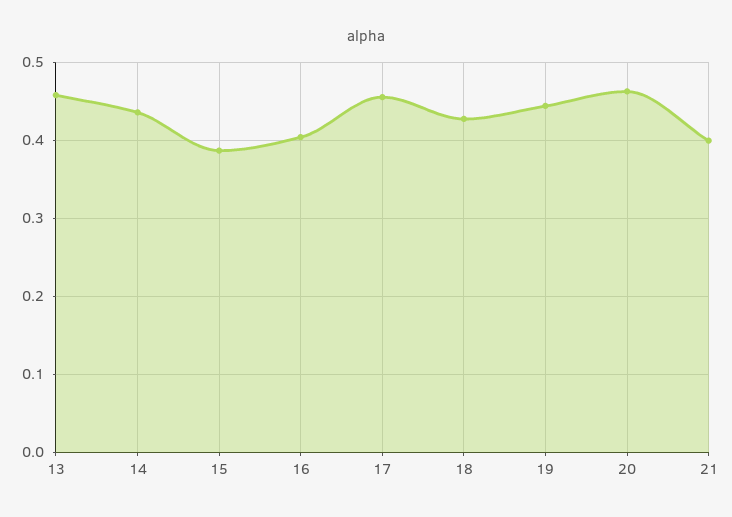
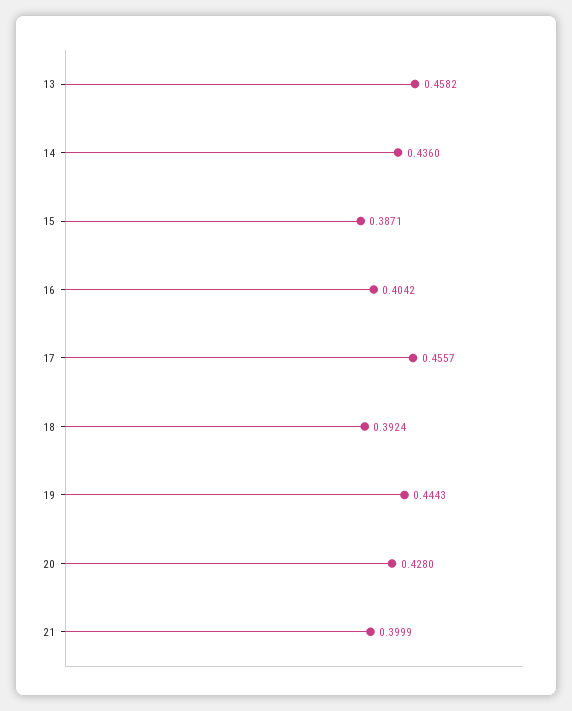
18: 0.43 -> 0.3924
20: 0.46 -> 0.428

